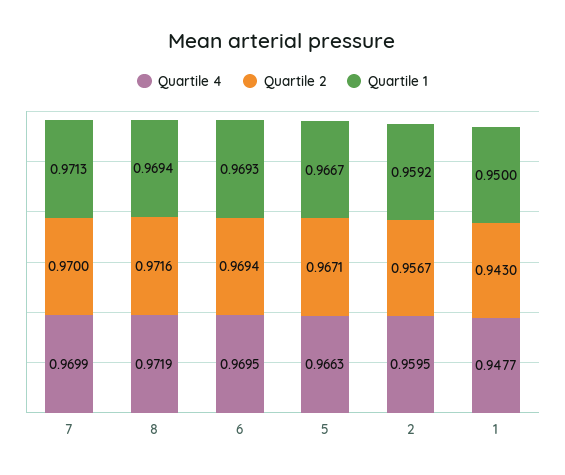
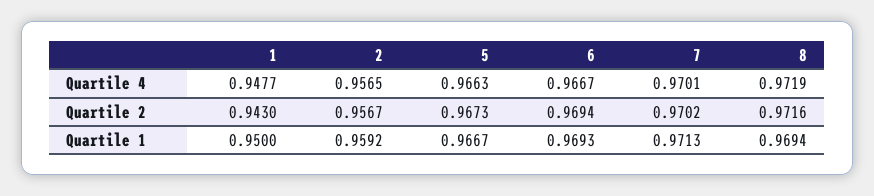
Quartile 4, 7: 0.9699 -> 0.9701
Quartile 2, 7: 0.97 -> 0.9702
Quartile 4, 6: 0.9695 -> 0.9667
Quartile 2, 5: 0.9671 -> 0.9673
Quartile 4, 2: 0.9595 -> 0.9565

